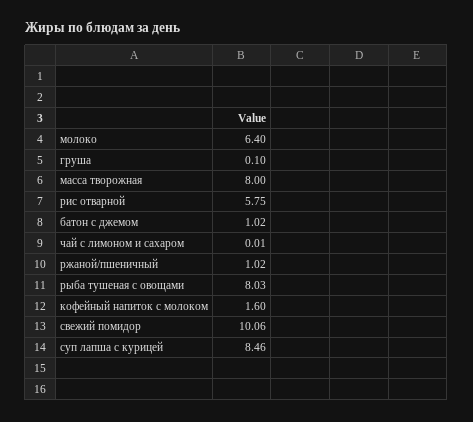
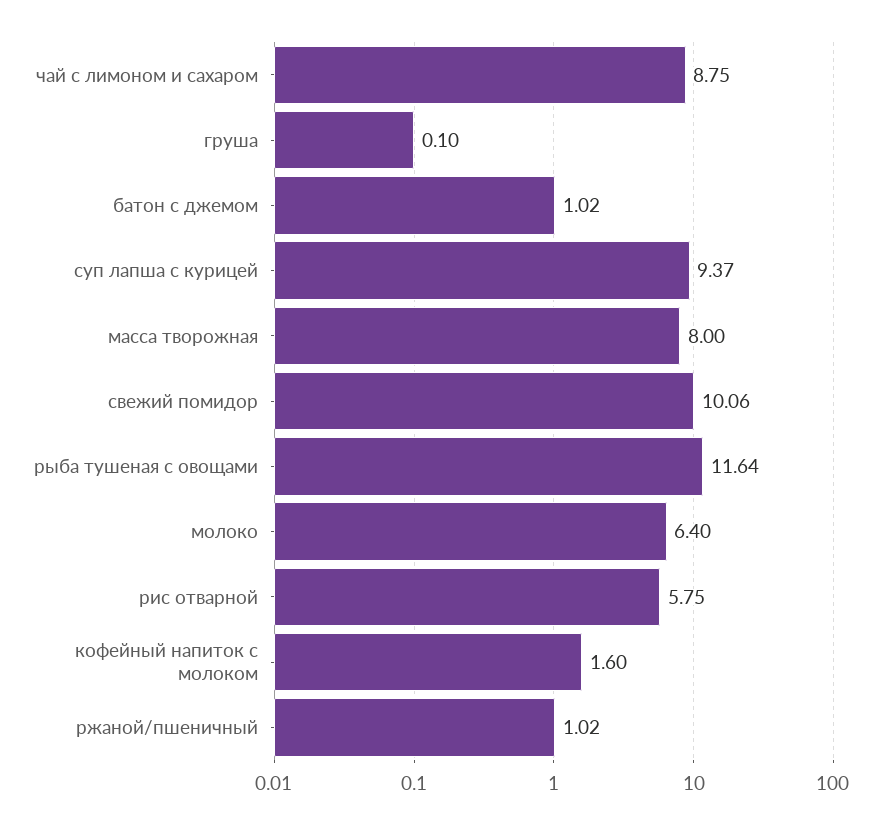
чай с лимоном и сахаром: 0.01 -> 8.75
рыба тушеная с овощами: 8.03 -> 11.64
суп лапша с курицей: 8.46 -> 9.37

